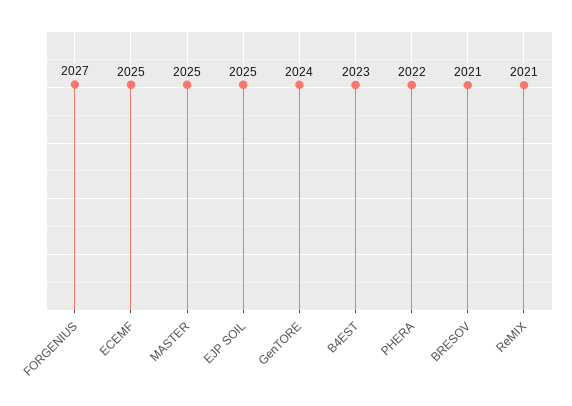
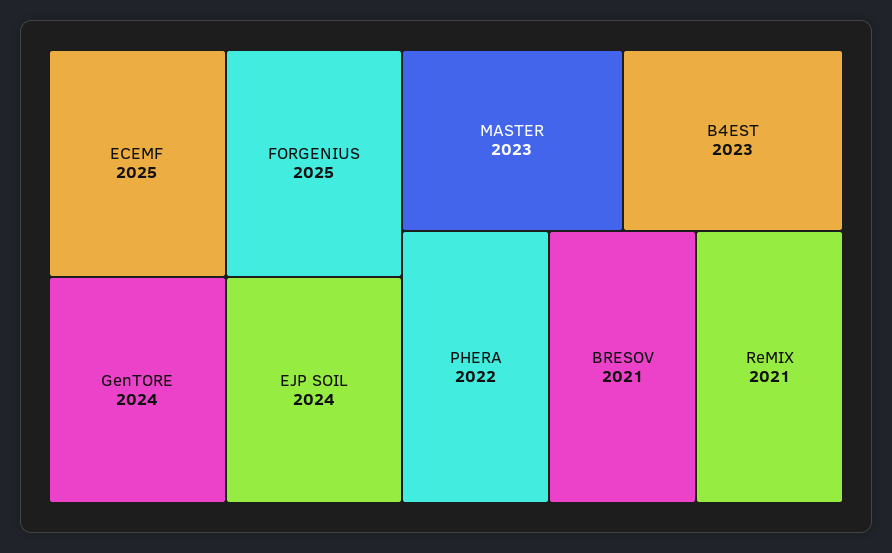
FORGENIUS: 2027 -> 2025
MASTER: 2025 -> 2023
EJP SOIL: 2025 -> 2024

